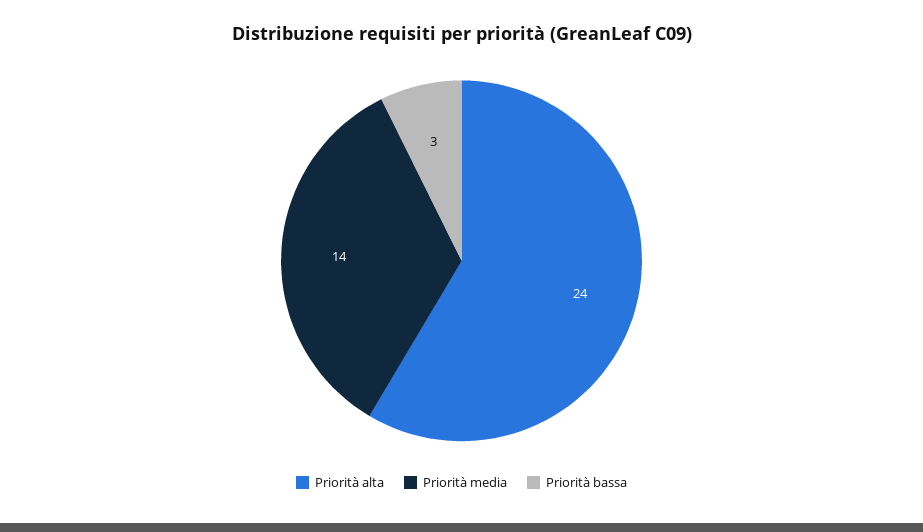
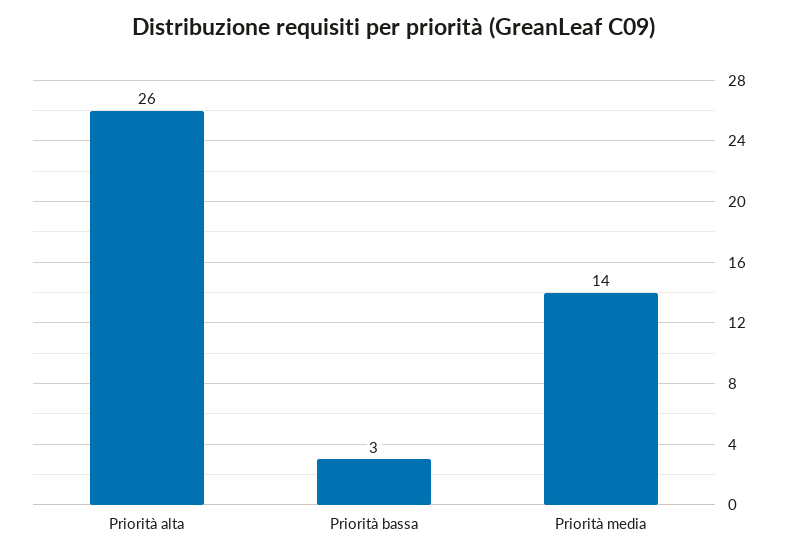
Priorità alta: 24 -> 26

